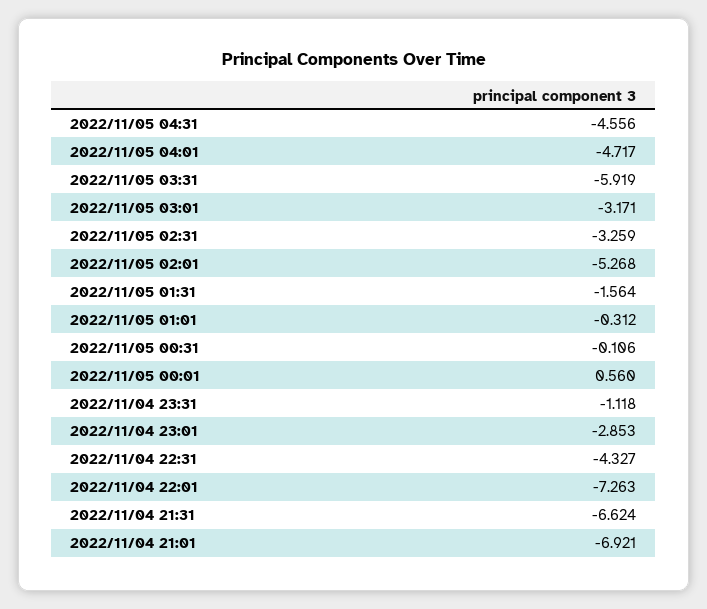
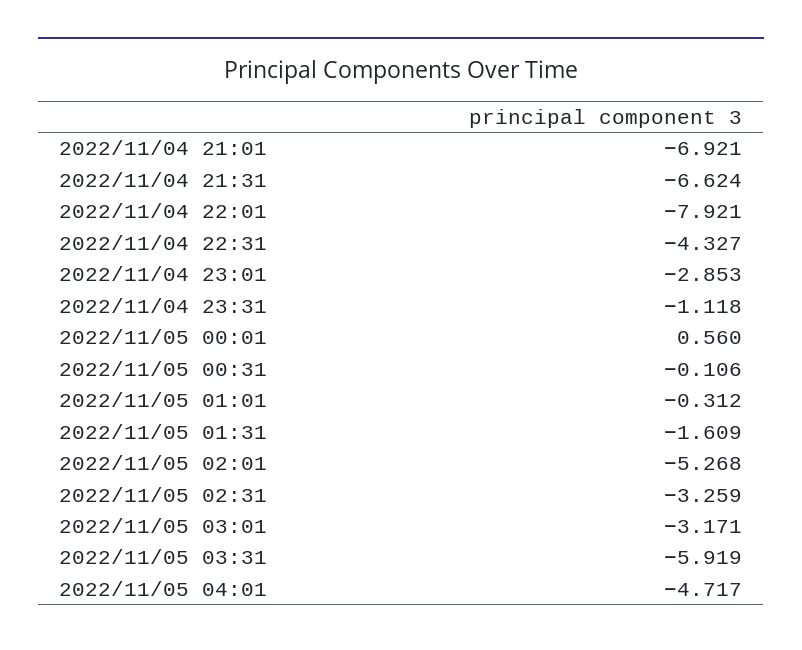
2022/11/05 04:31: -4.556 -> none
2022/11/05 01:31: -1.564 -> -1.609
2022/11/04 22:01: -7.263 -> -7.921

